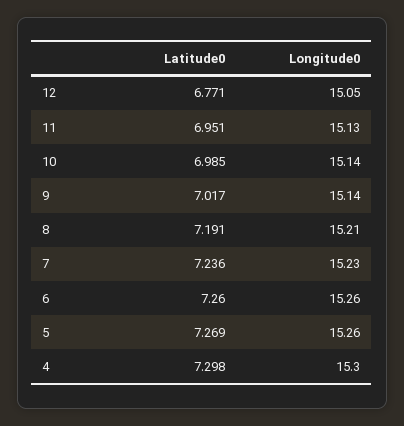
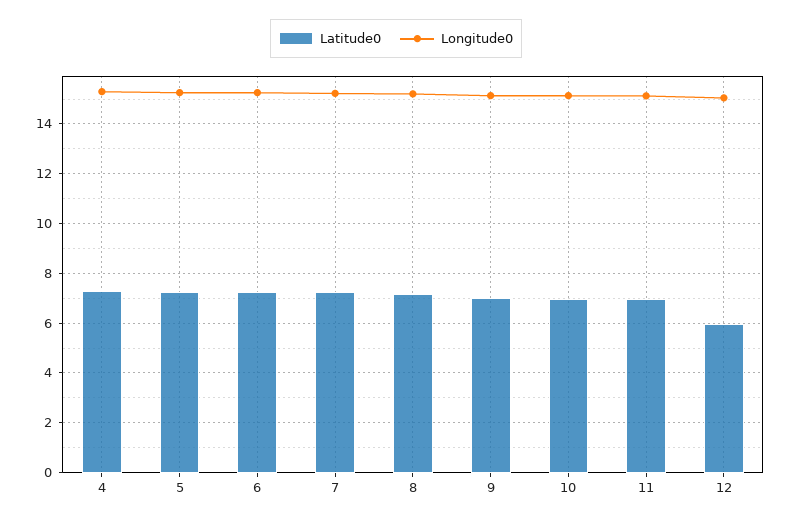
Latitude0, 12: 6.771 -> 6

